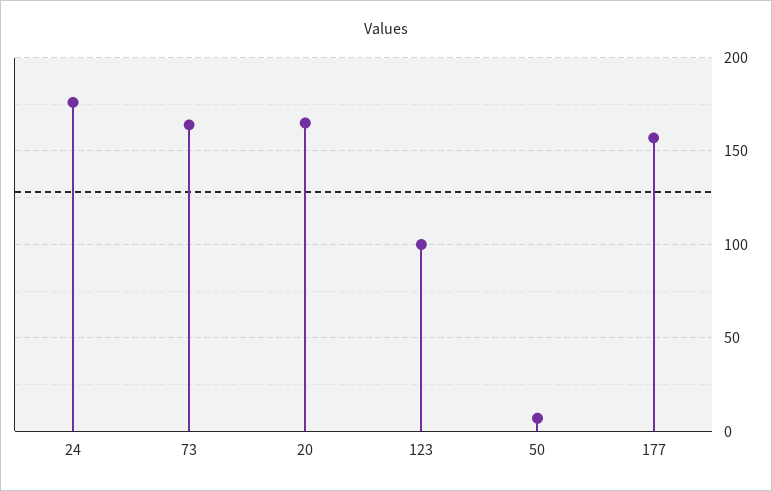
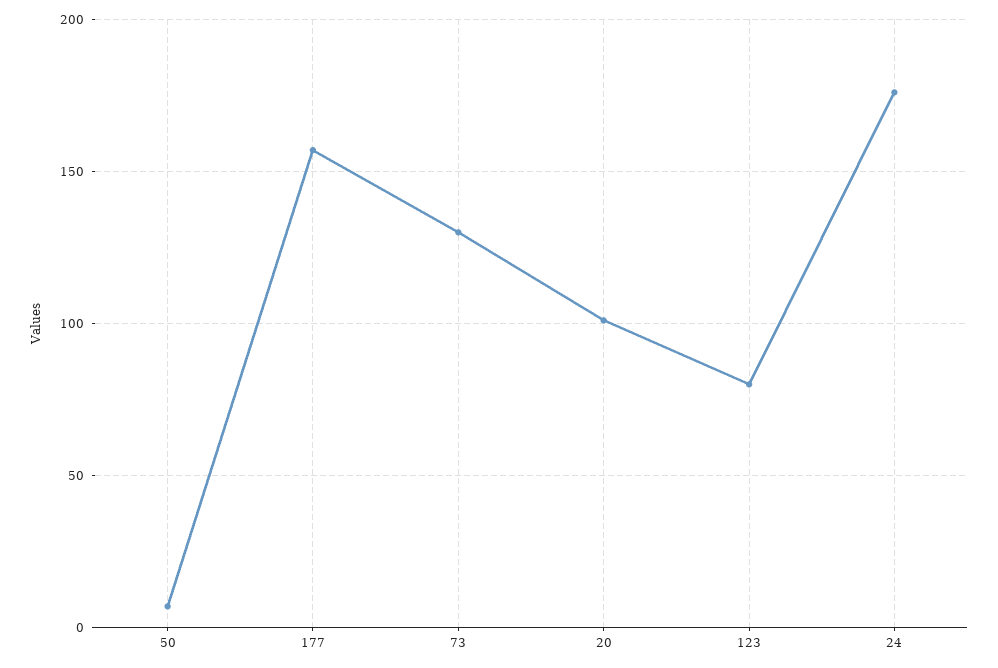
73: 165 -> 130
20: 165 -> 100
123: 100 -> 80

